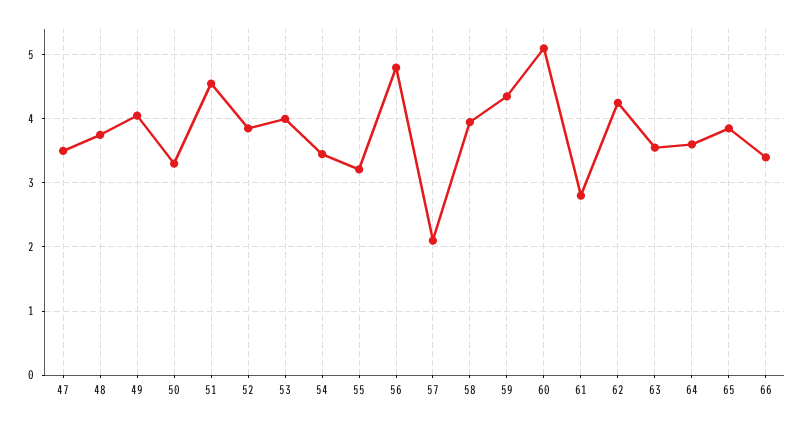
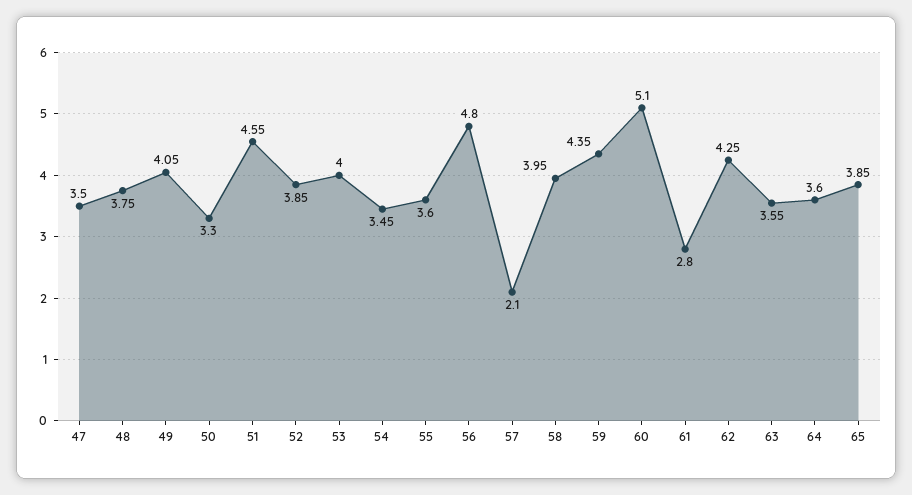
55: 3.2 -> 3.6
66: 3.4 -> none

